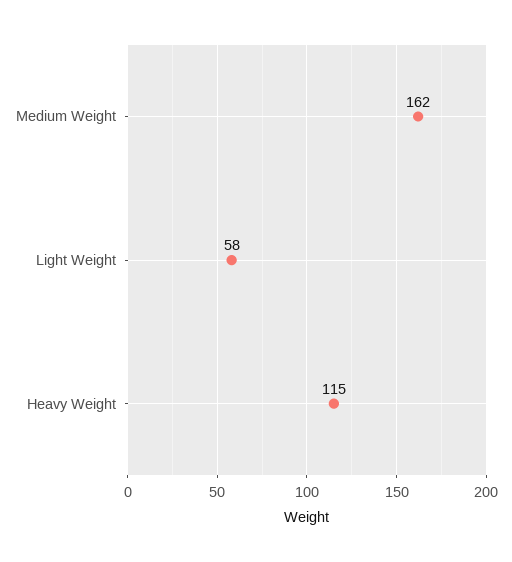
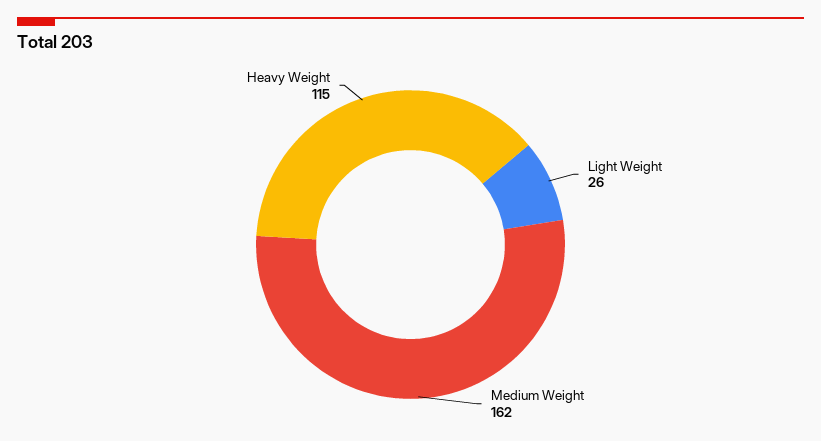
Light Weight: 58 -> 26

